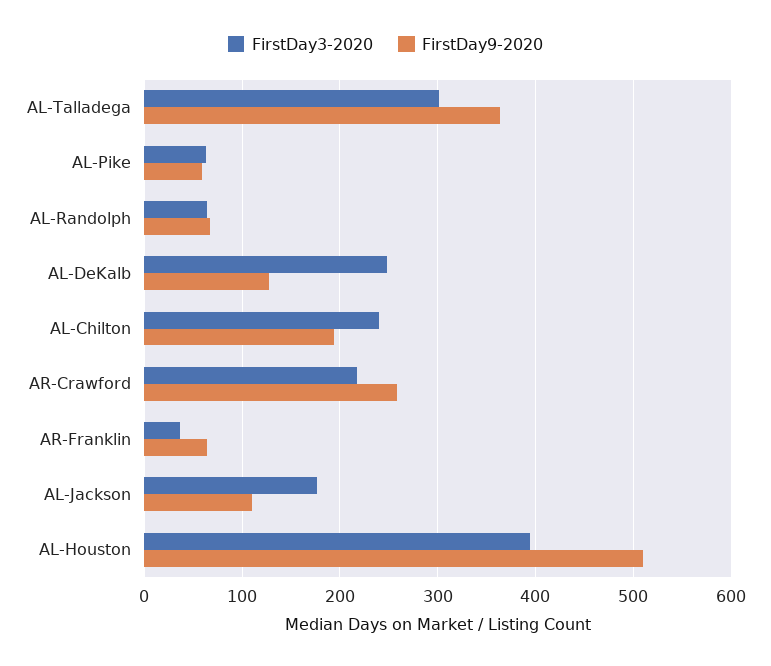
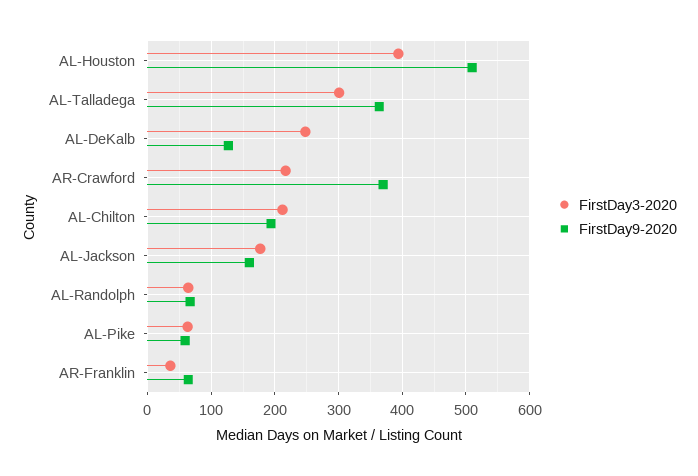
FirstDay3-2020, AL-Chilton: 240 -> 210
FirstDay9-2020, AR-Crawford: 260 -> 370
FirstDay9-2020, AL-Jackson: 110 -> 160

